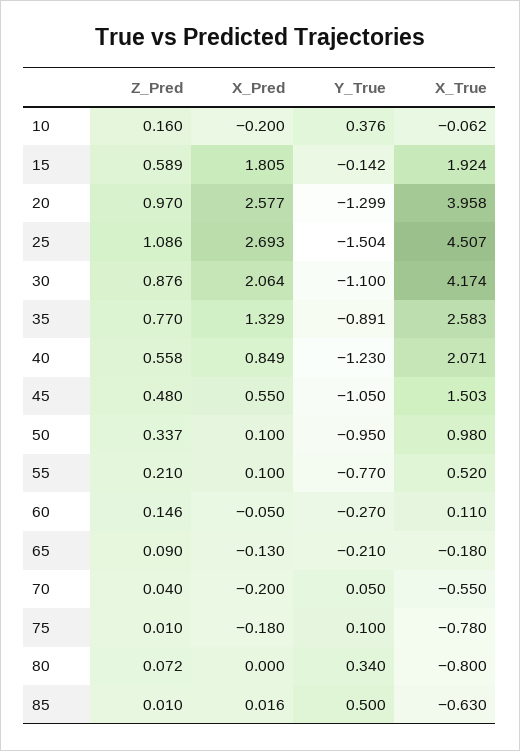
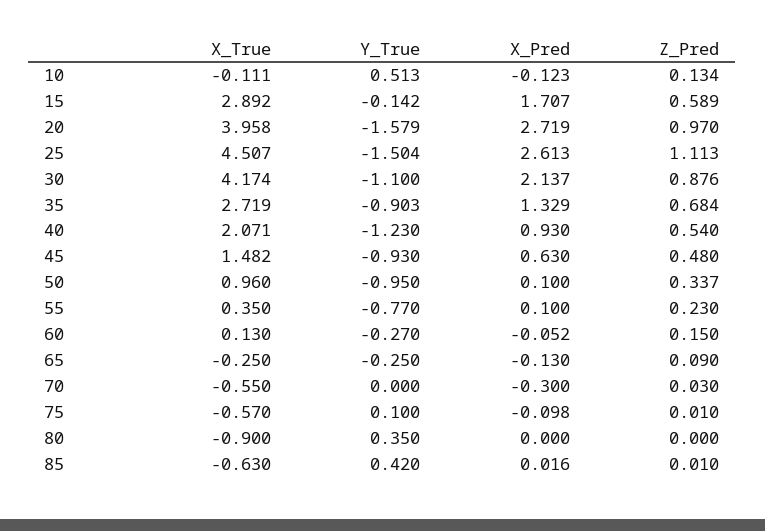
Z_Pred, 10: 0.16 -> 0.134
X_Pred, 10: -0.2 -> -0.123
Y_True, 10: 0.376 -> 0.513
X_True, 10: -0.062 -> -0.111
X_Pred, 15: 1.805 -> 1.707
X_True, 15: 1.924 -> 2.892
X_Pred, 20: 2.577 -> 2.719
Y_True, 20: -1.299 -> -1.579
Z_Pred, 25: 1.086 -> 1.113
X_Pred, 25: 2.693 -> 2.613
X_Pred, 30: 2.064 -> 2.137
Z_Pred, 35: 0.77 -> 0.684
Y_True, 35: -0.891 -> -0.903
X_True, 35: 2.583 -> 2.719
Z_Pred, 40: 0.558 -> 0.54
X_Pred, 40: 0.849 -> 0.93
X_Pred, 45: 0.55 -> 0.63
Y_True, 45: -1.05 -> -0.93
X_True, 45: 1.503 -> 1.482
X_True, 50: 0.98 -> 0.96
Z_Pred, 55: 0.21 -> 0.23
X_True, 55: 0.52 -> 0.35
Z_Pred, 60: 0.146 -> 0.15
X_Pred, 60: -0.05 -> -0.052
X_True, 60: 0.11 -> 0.13
Y_True, 65: -0.21 -> -0.25
X_True, 65: -0.18 -> -0.25
Z_Pred, 70: 0.04 -> 0.03
X_Pred, 70: -0.2 -> -0.3
Y_True, 70: 0.05 -> 0
X_Pred, 75: -0.18 -> -0.098
X_True, 75: -0.78 -> -0.57
Z_Pred, 80: 0.072 -> 0
Y_True, 80: 0.34 -> 0.35
X_True, 80: -0.8 -> -0.9
Y_True, 85: 0.5 -> 0.42

